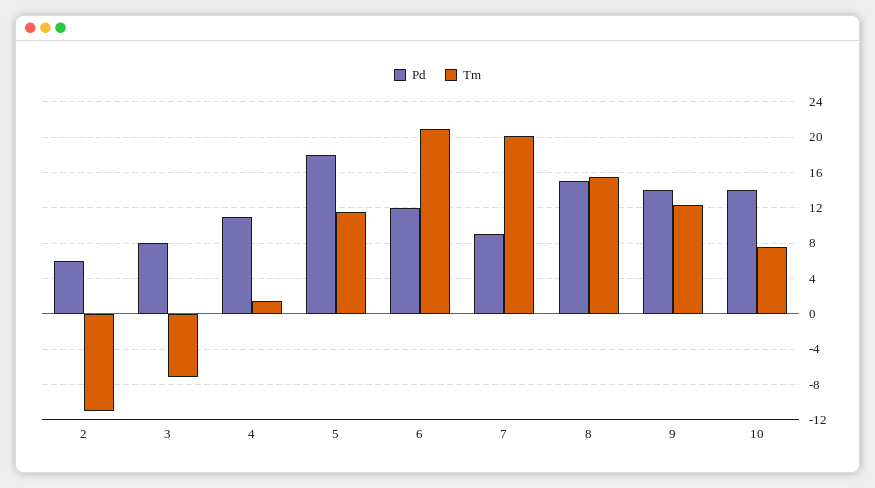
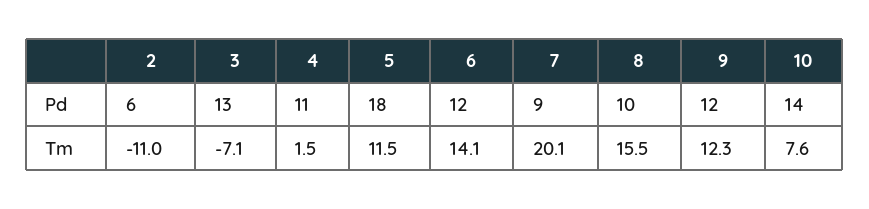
Pd, 3: 8 -> 13
Tm, 6: 21 -> 14.1
Pd, 8: 15 -> 10
Pd, 9: 14 -> 12

